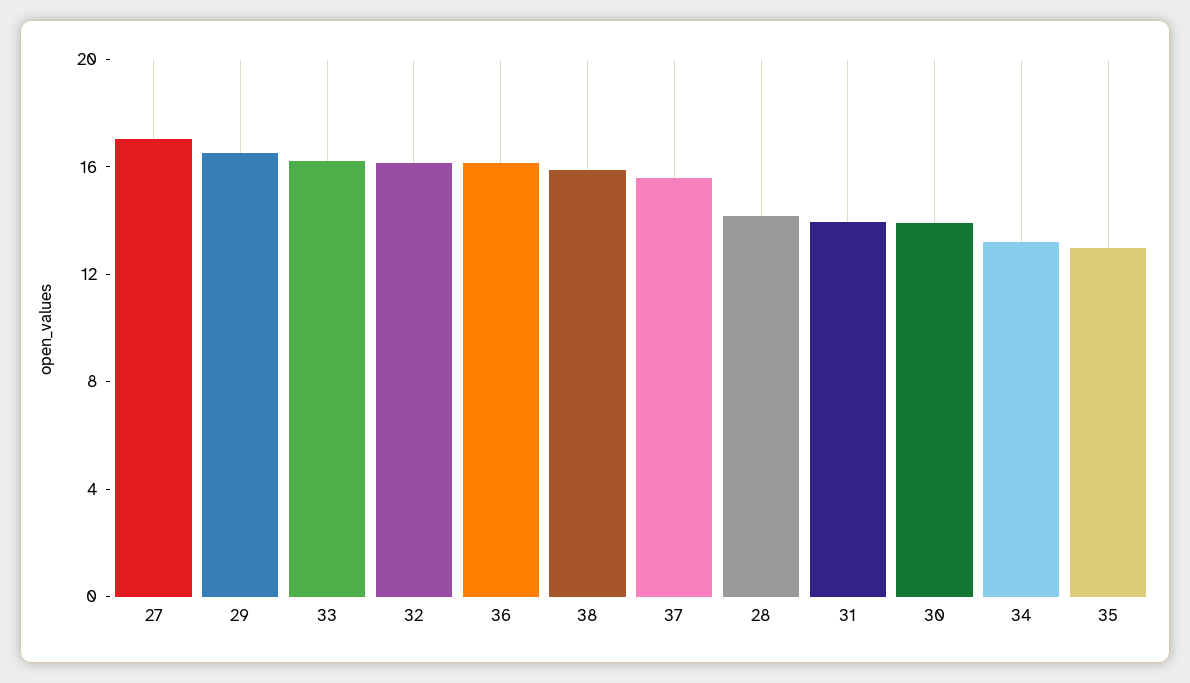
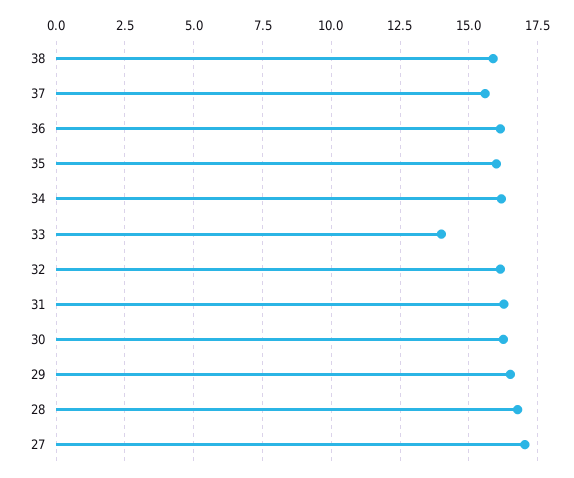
33: 16 -> 14
28: 14 -> 16.75
31: 14 -> 16.25
30: 14 -> 16.25
34: 13 -> 16.25
35: 13 -> 16

